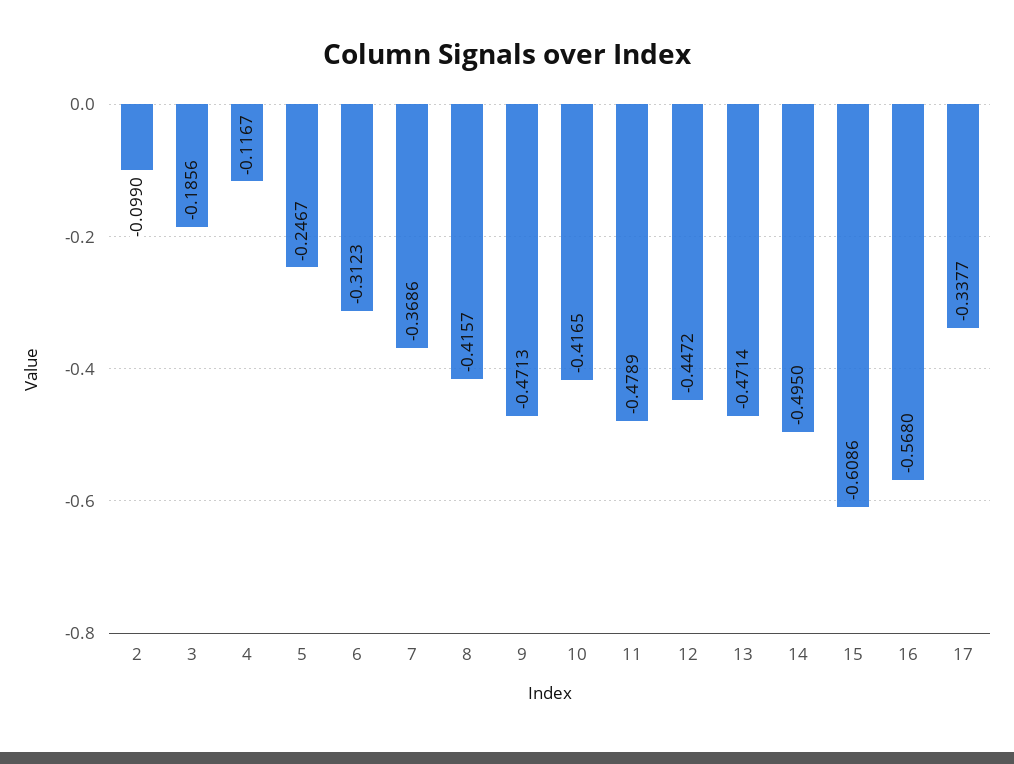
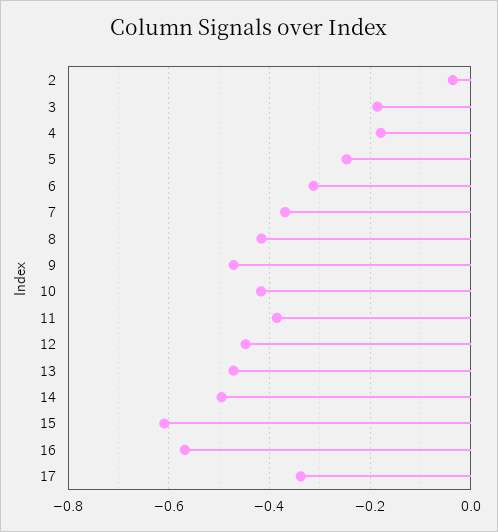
2: -0.099 -> -0.04
4: -0.1167 -> -0.18
11: -0.4789 -> -0.38

